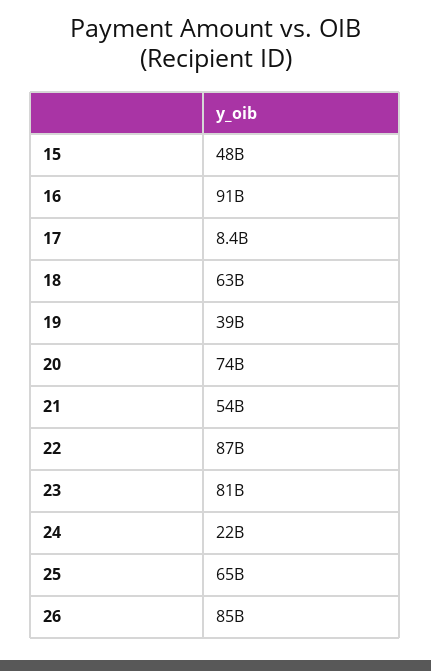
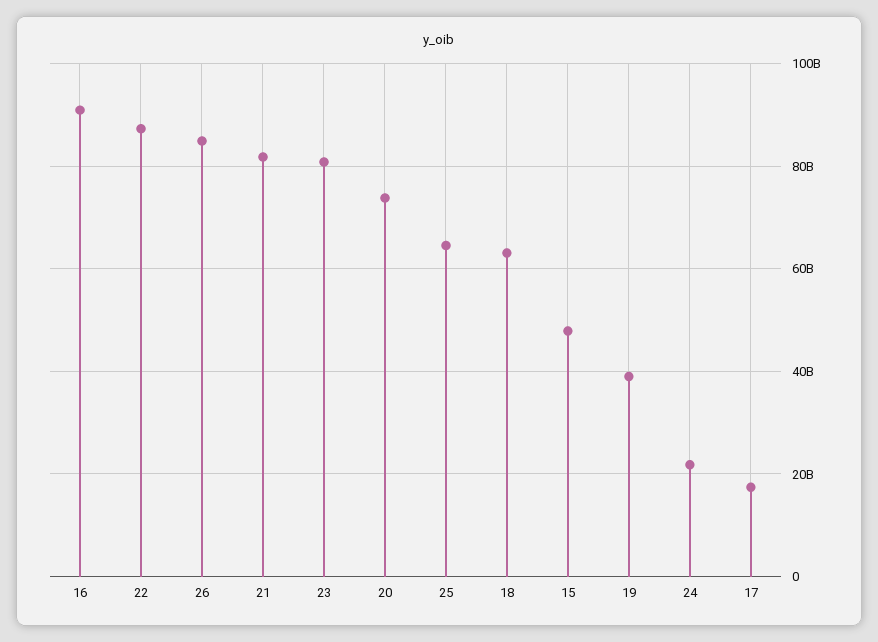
17: 8400000000 -> 18000000000
21: 54000000000 -> 82000000000

